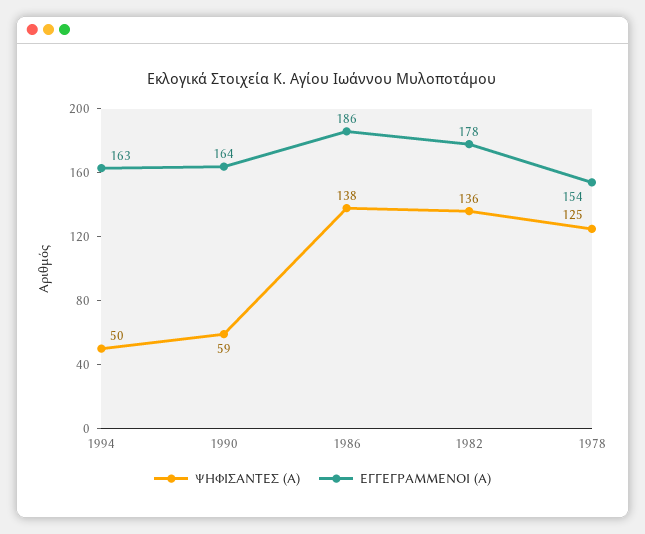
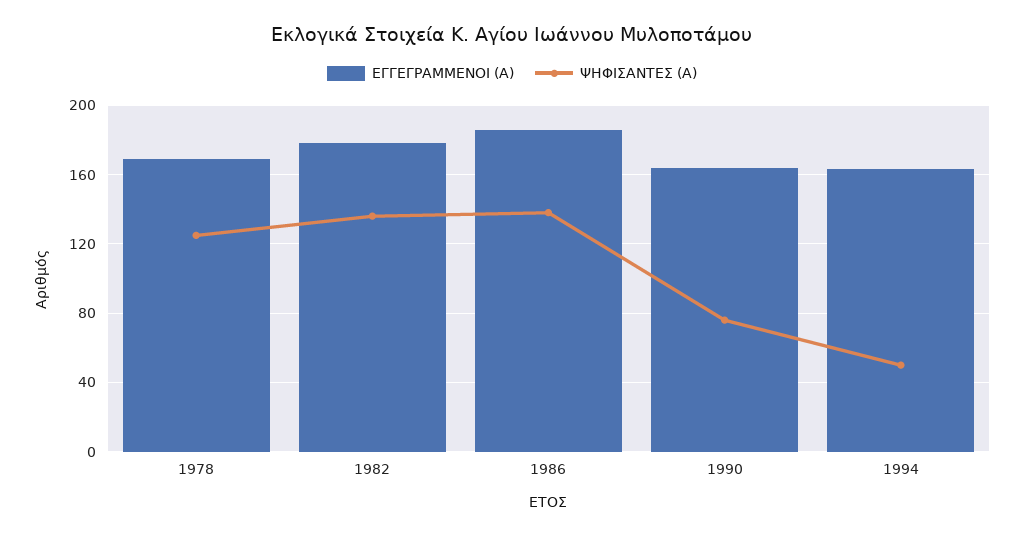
ΨΗΦΙΣΑΝΤΕΣ (Α), 1990: 59 -> 75
ΕΓΓΕΓΡΑΜΜΕΝΟΙ (Α), 1978: 154 -> 170

